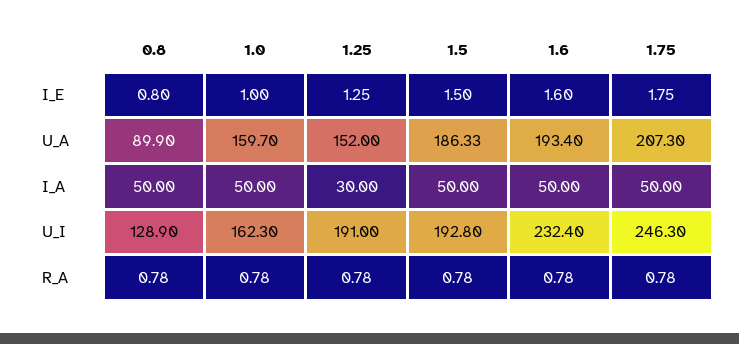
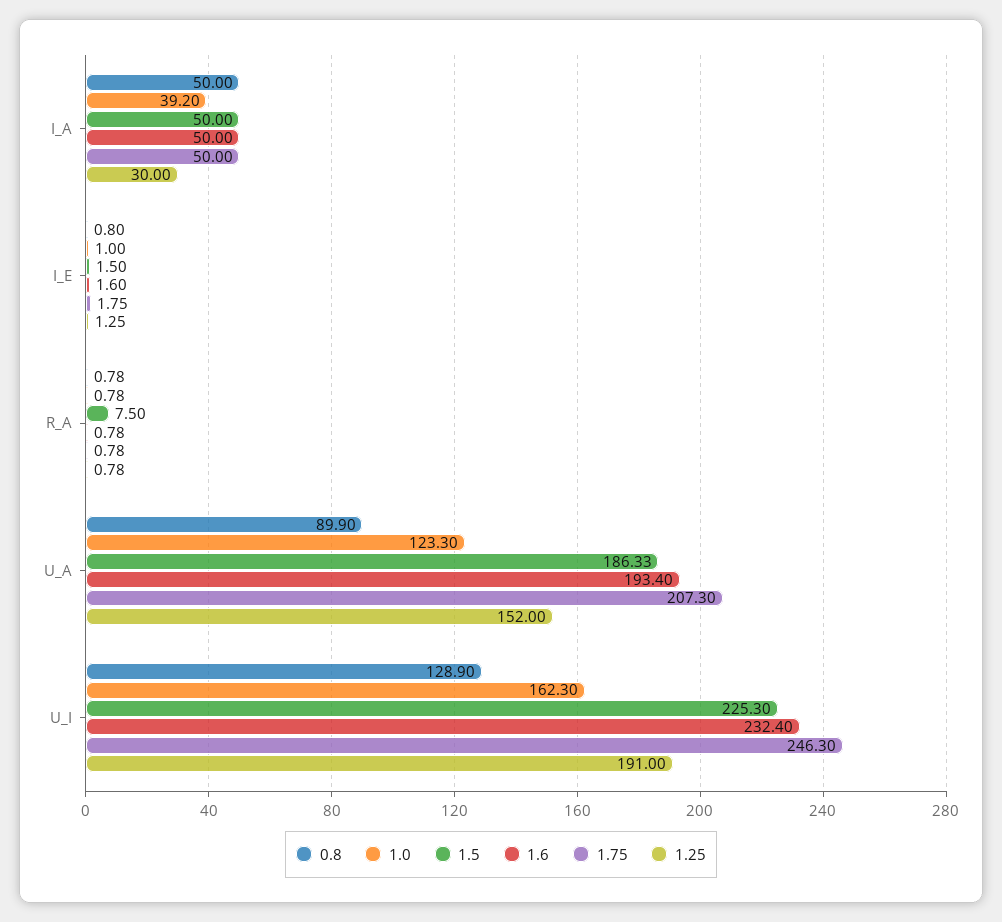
1.0, U_A: 159.7 -> 123.3
1.0, I_A: 50 -> 39.2
1.5, U_I: 192.8 -> 225.3
1.5, R_A: 0.78 -> 7.5

